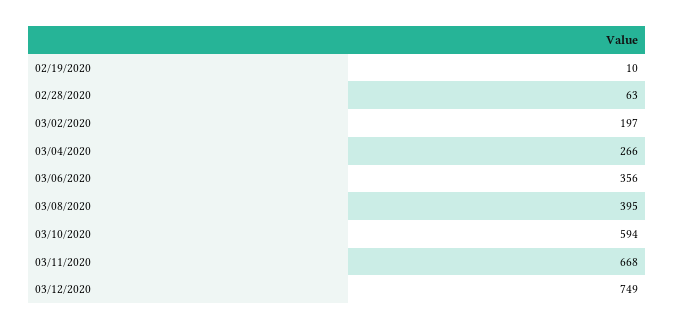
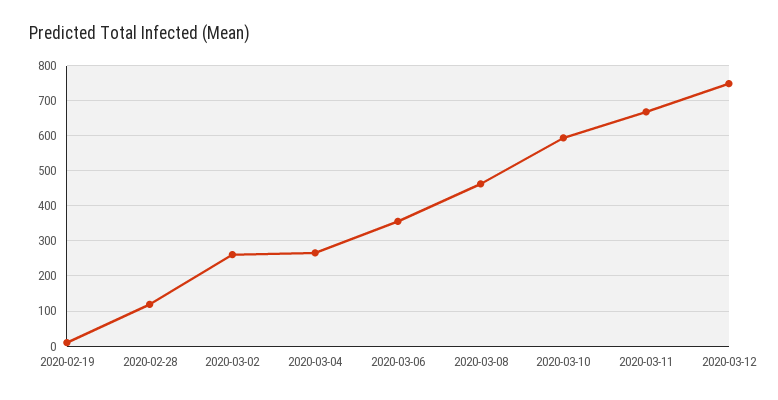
02/28/2020: 63 -> 120
03/02/2020: 197 -> 260
03/08/2020: 395 -> 460

